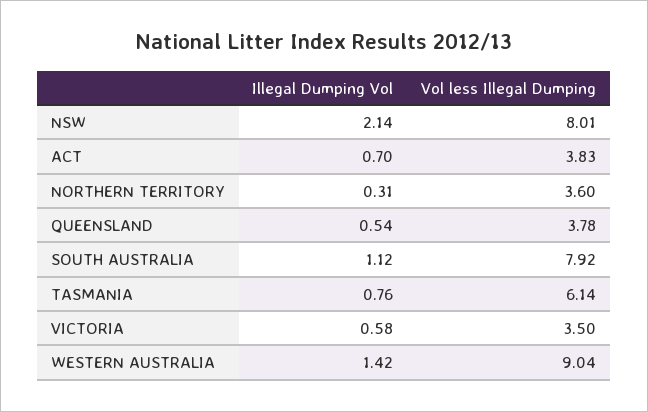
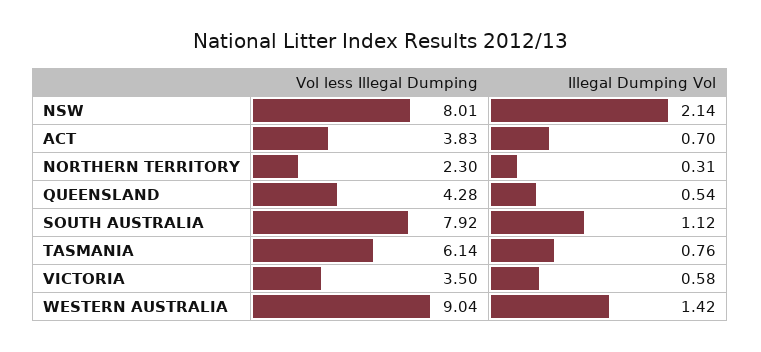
Vol less Illegal Dumping, NORTHERN TERRITORY: 3.6 -> 2.3
Vol less Illegal Dumping, QUEENSLAND: 3.78 -> 4.28

